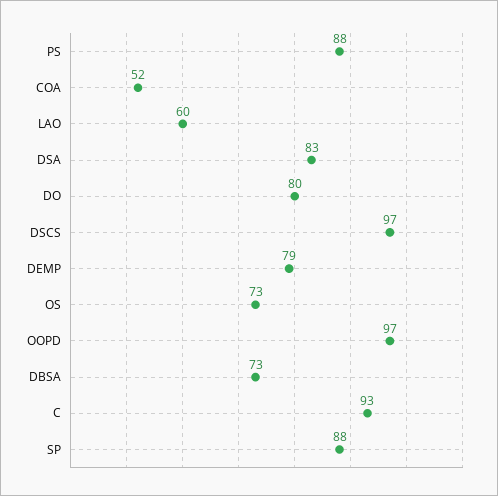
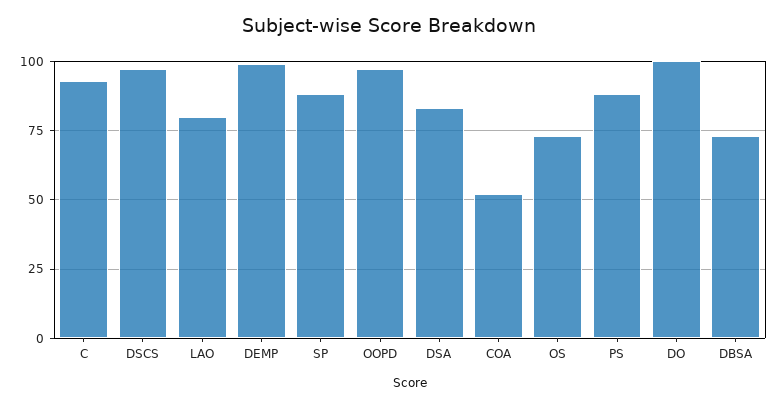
LAO: 60 -> 80
DO: 80 -> 100
DEMP: 79 -> 100

